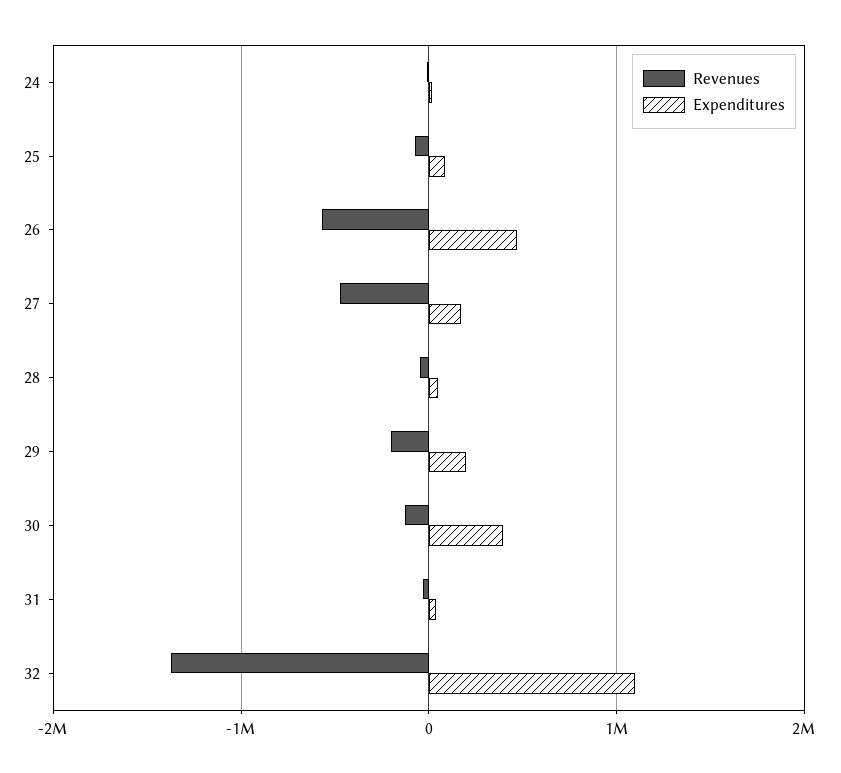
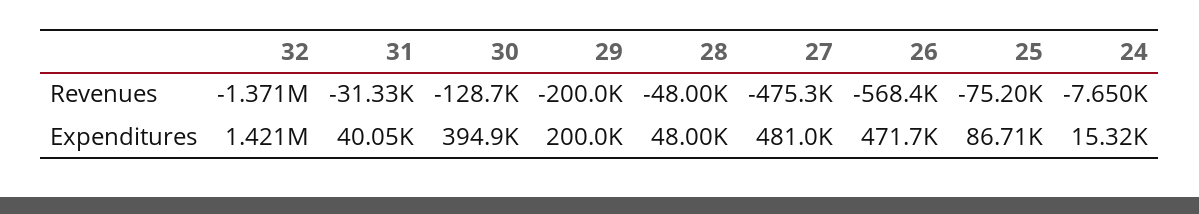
Expenditures, 27: 200000 -> 481000
Expenditures, 32: 1100000 -> 1421000

